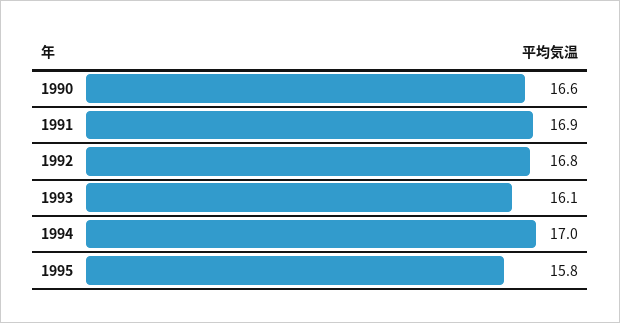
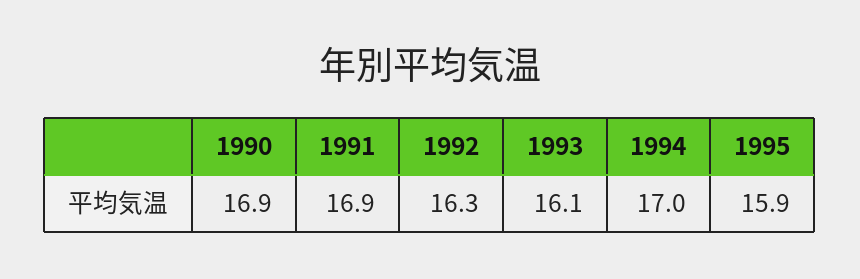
1990: 16.6 -> 16.9
1992: 16.8 -> 16.3
1995: 15.8 -> 15.9

